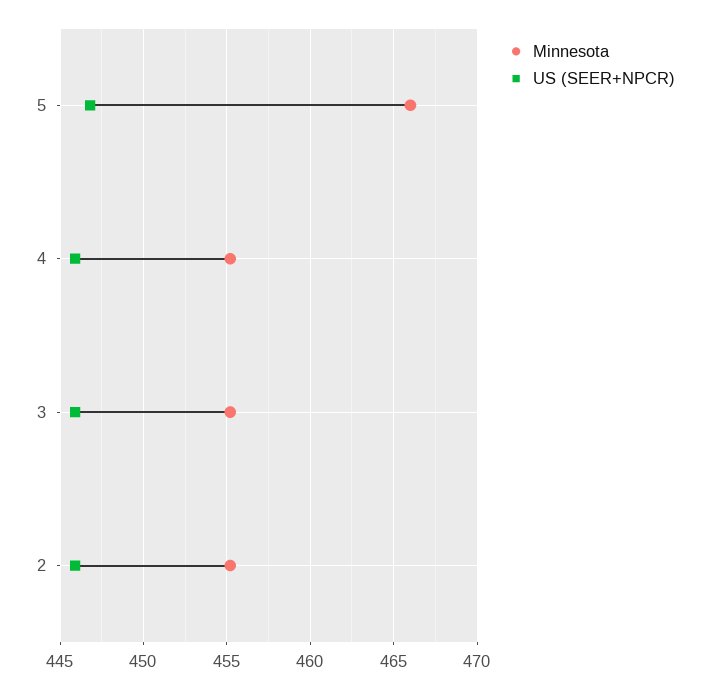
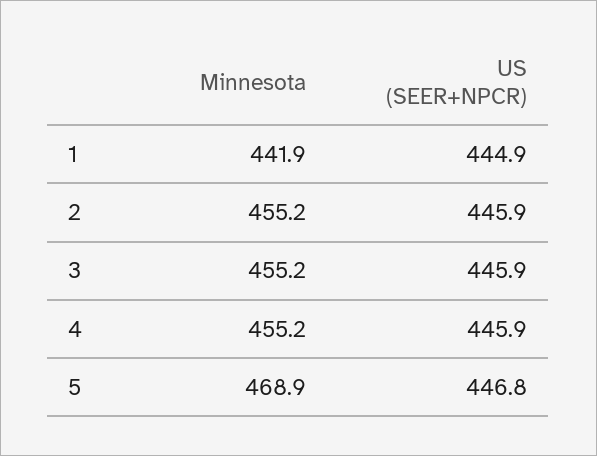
Minnesota, 5: 466 -> 468.9
Minnesota, 1: none -> 441.9
US (SEER+NPCR), 1: none -> 444.9

